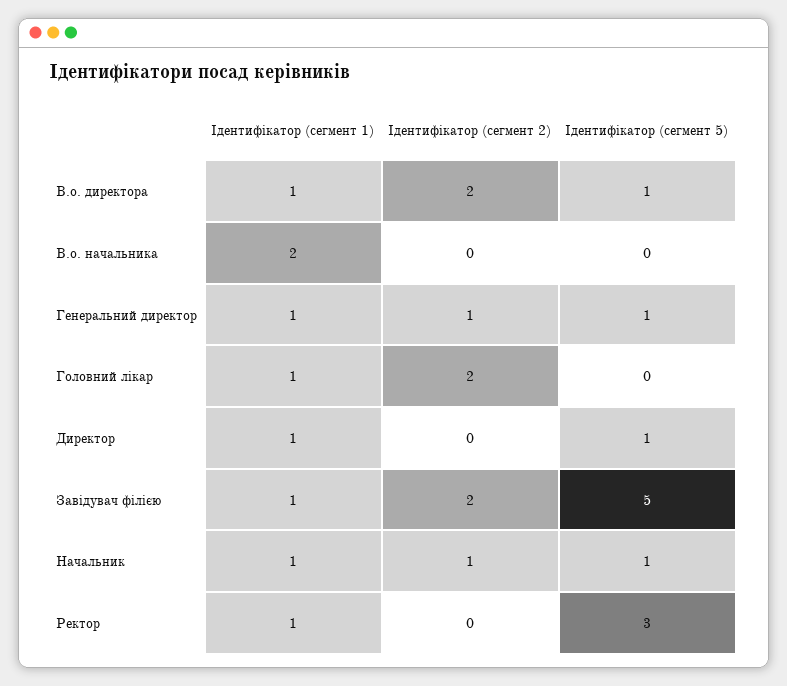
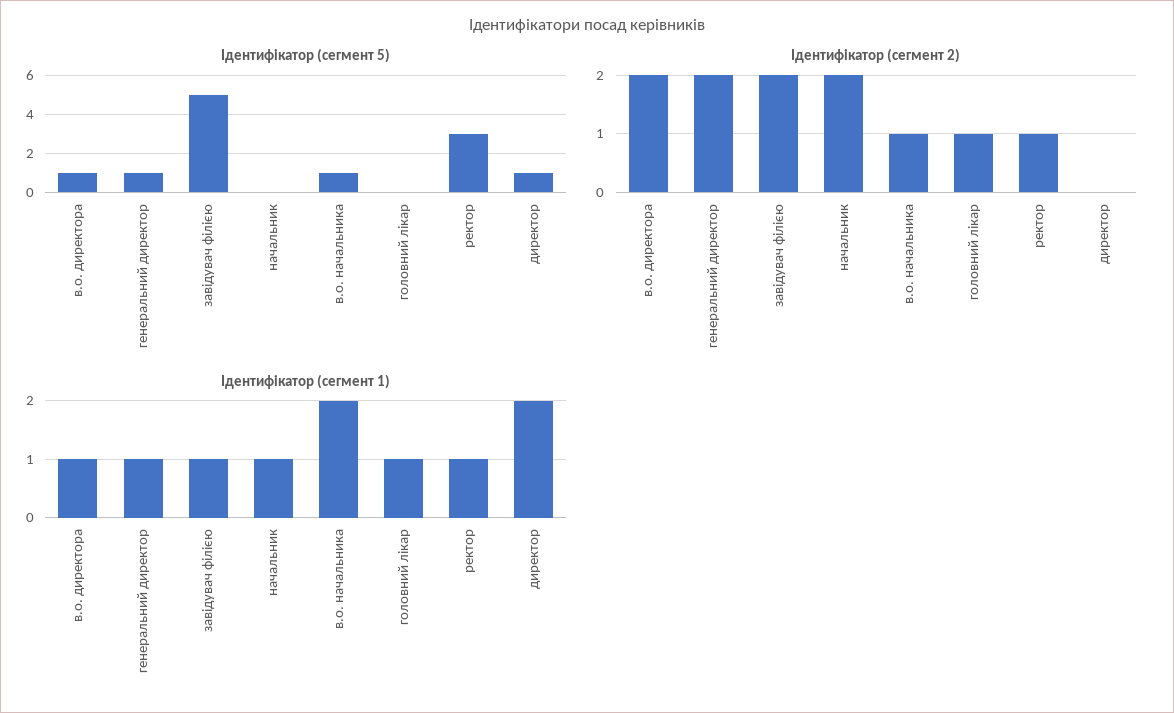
Ідентифікатор (сегмент 2), В.о. начальника: 0 -> 1
Ідентифікатор (сегмент 5), В.о. начальника: 0 -> 1
Ідентифікатор (сегмент 2), Генеральний директор: 1 -> 2
Ідентифікатор (сегмент 2), Головний лікар: 2 -> 1
Ідентифікатор (сегмент 1), Директор: 1 -> 2
Ідентифікатор (сегмент 2), Начальник: 1 -> 2
Ідентифікатор (сегмент 5), Начальник: 1 -> 0
Ідентифікатор (сегмент 2), Ректор: 0 -> 1

